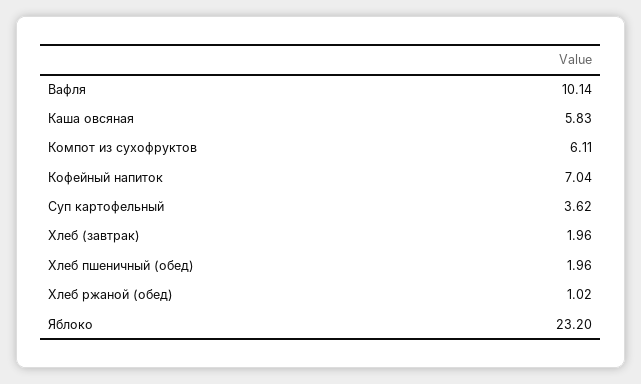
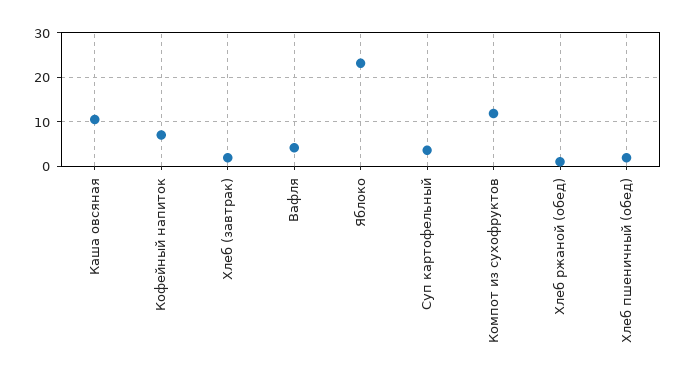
Вафля: 10.14 -> 4
Каша овсяная: 5.83 -> 10
Компот из сухофруктов: 6.11 -> 12

